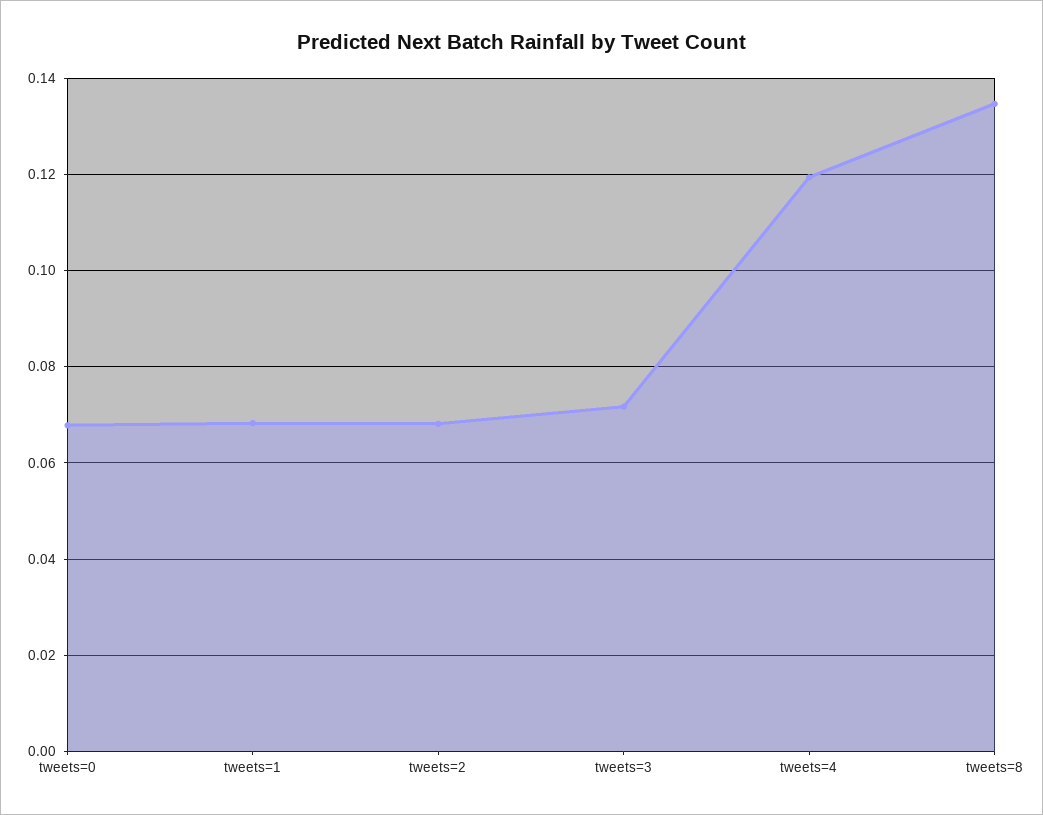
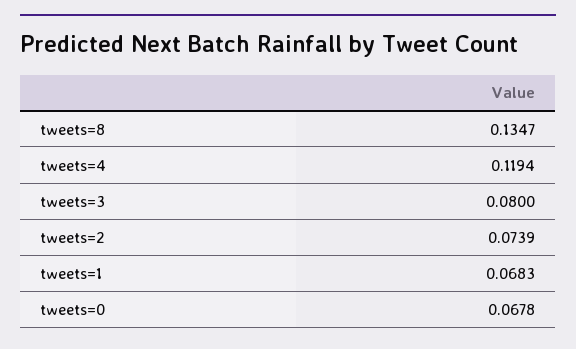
tweets=2: 0.068 -> 0.0739
tweets=3: 0.072 -> 0.08

